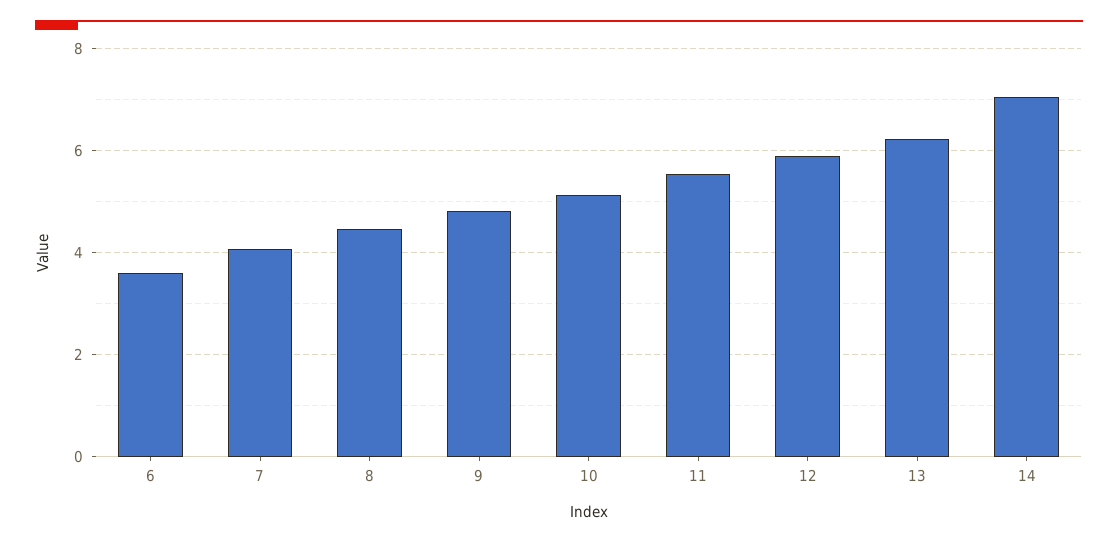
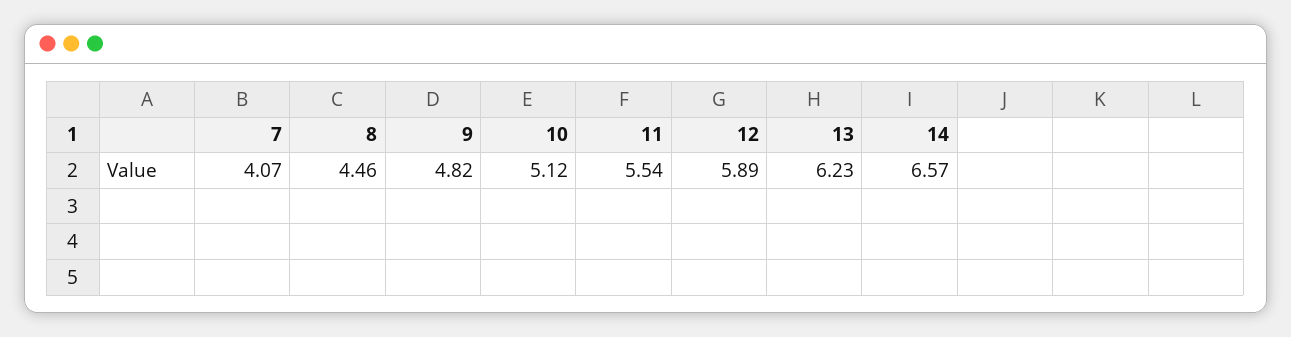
6: 3.6 -> none
14: 7 -> 6.57

